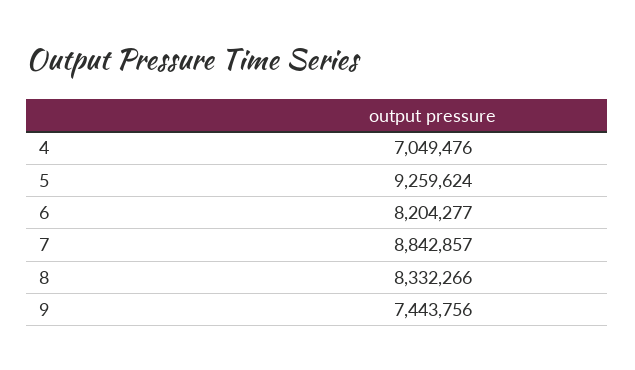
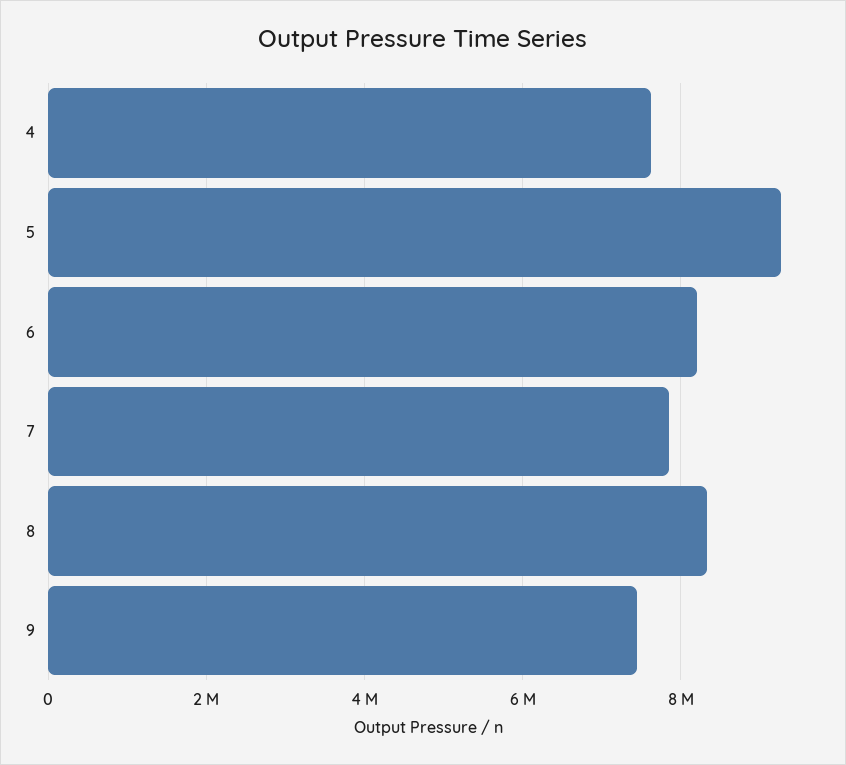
4: 7049476 -> 7600000
7: 8842857 -> 7800000

